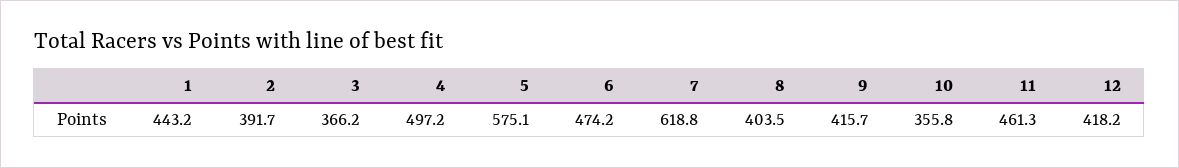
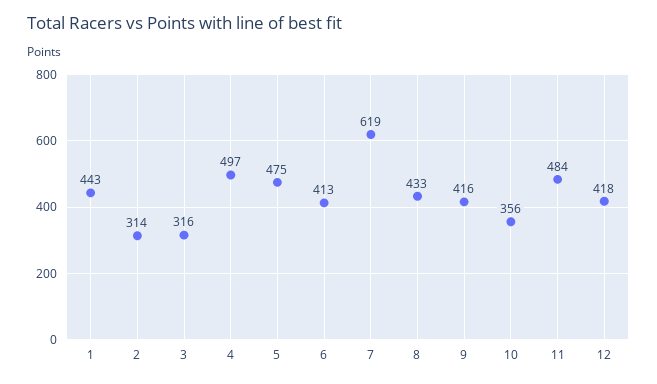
2: 391.7 -> 314
3: 366.2 -> 316
5: 575.1 -> 475
6: 474.2 -> 413
8: 403.5 -> 433
11: 461.3 -> 484

